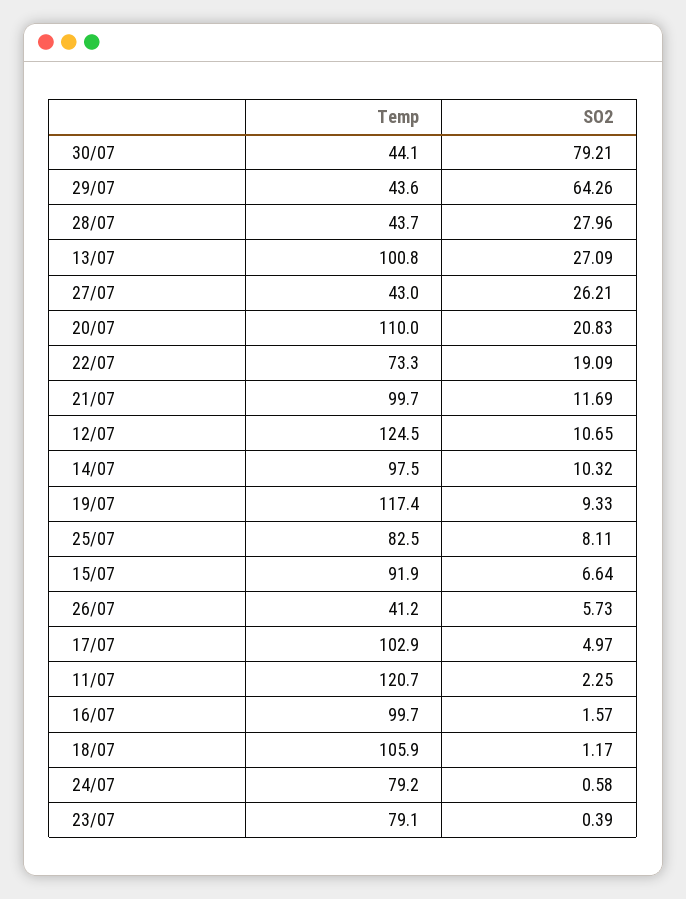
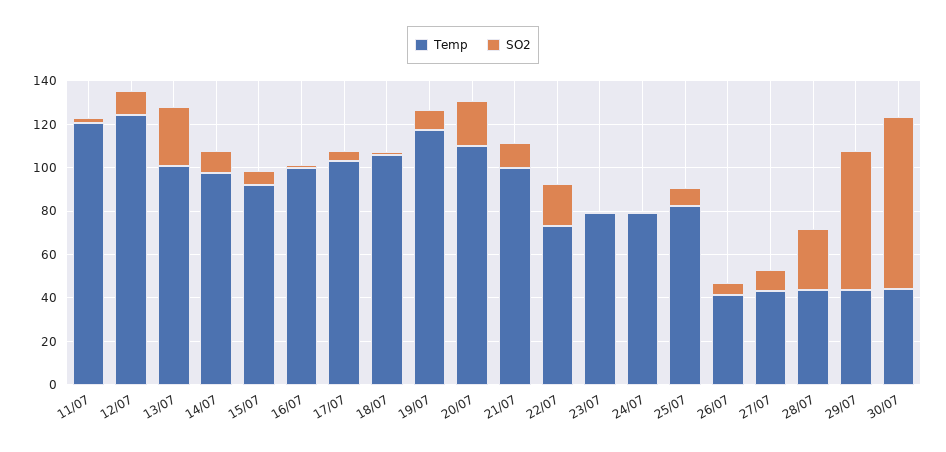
SO2, 27/07: 26.21 -> 10

